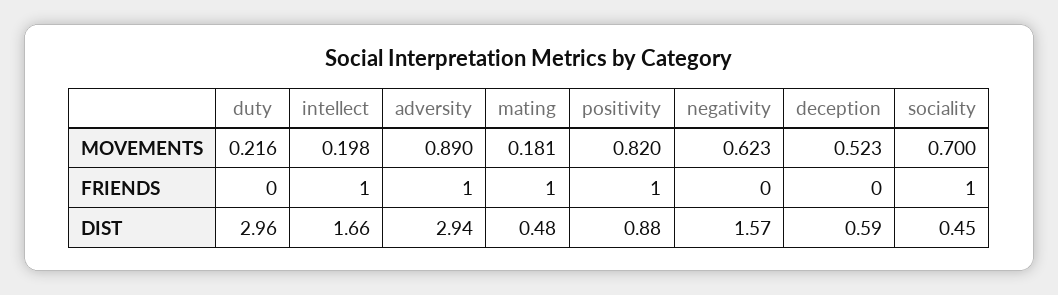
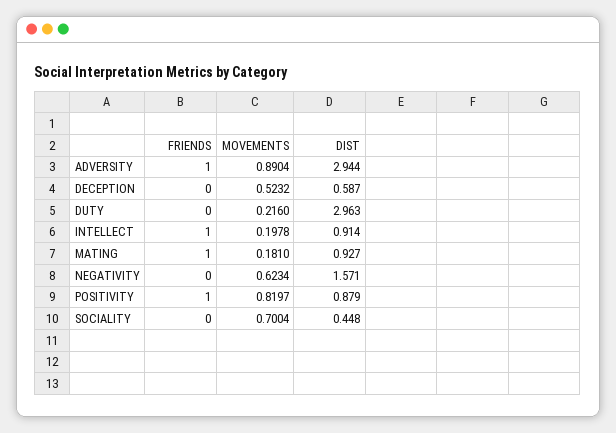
sociality, FRIENDS: 1 -> 0
intellect, DIST: 1.66 -> 0.914
mating, DIST: 0.48 -> 0.927

